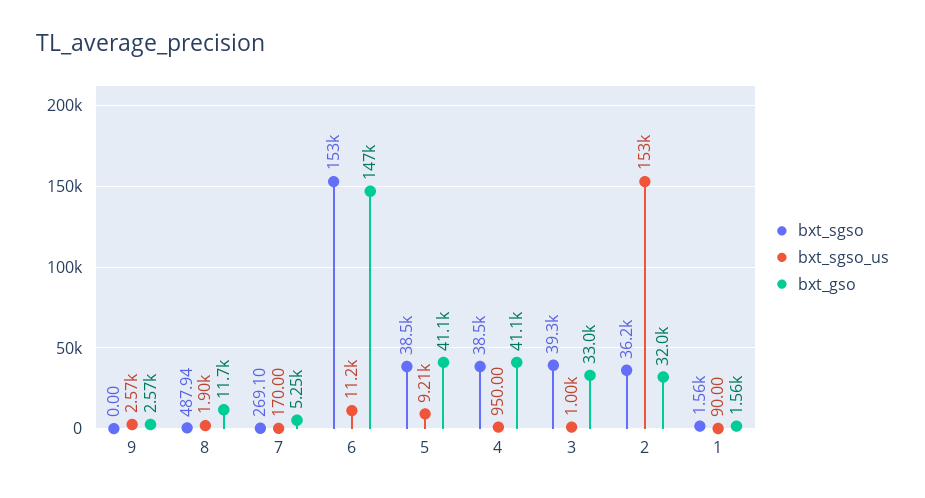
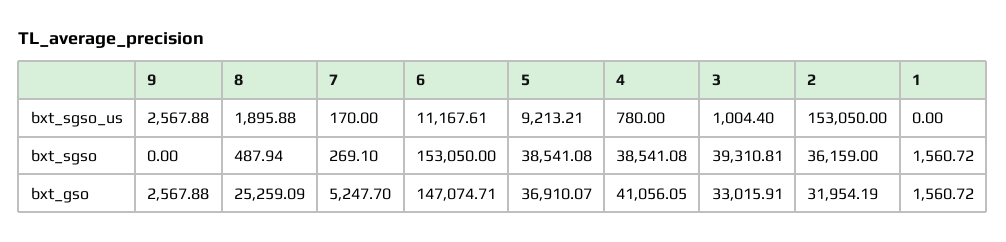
bxt_gso, 8: 11700 -> 25259.09
bxt_gso, 5: 41100 -> 36910.07
bxt_sgso_us, 4: 950 -> 780
bxt_sgso_us, 1: 90 -> 0

